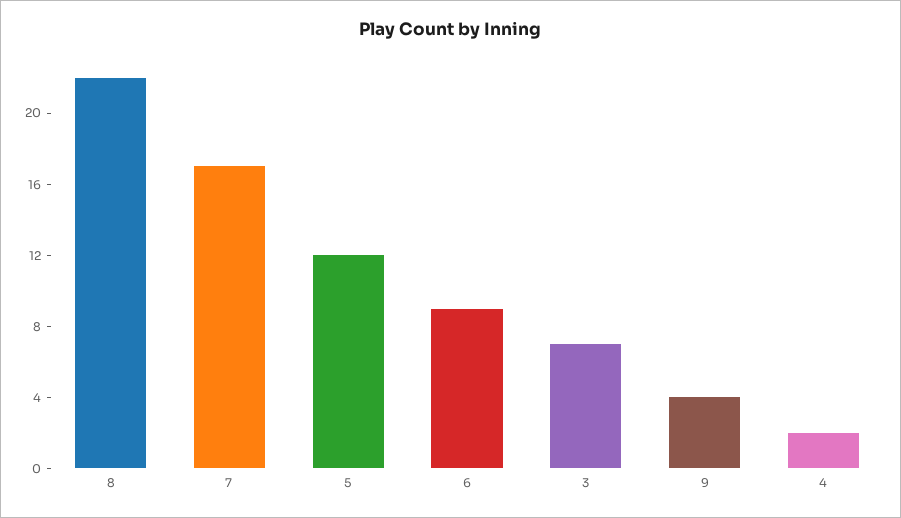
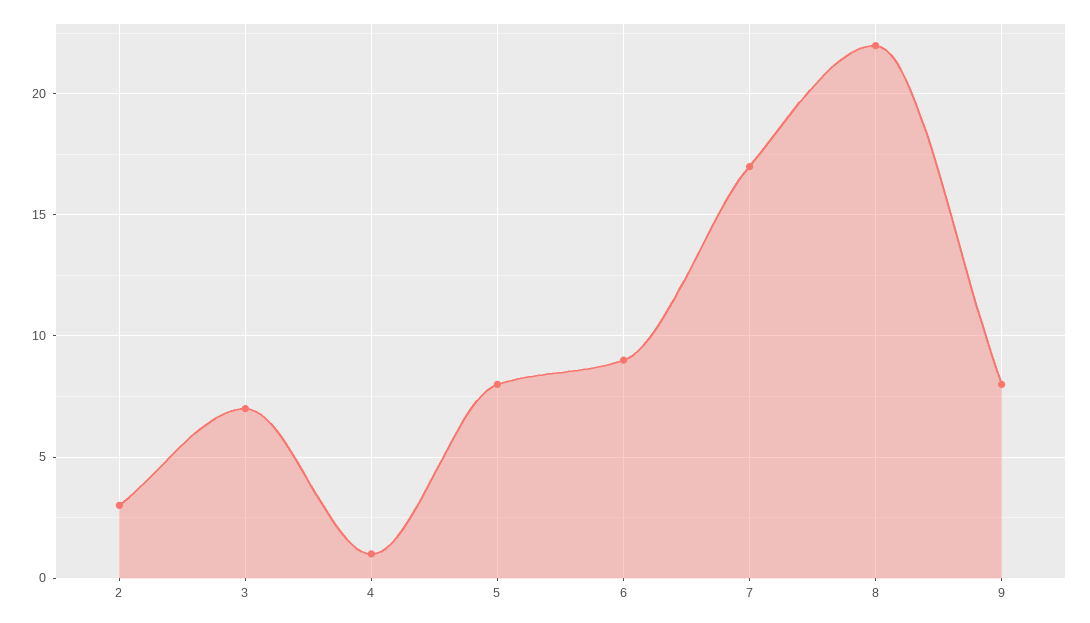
5: 12 -> 8
9: 4 -> 8
4: 2 -> 1
2: none -> 3

